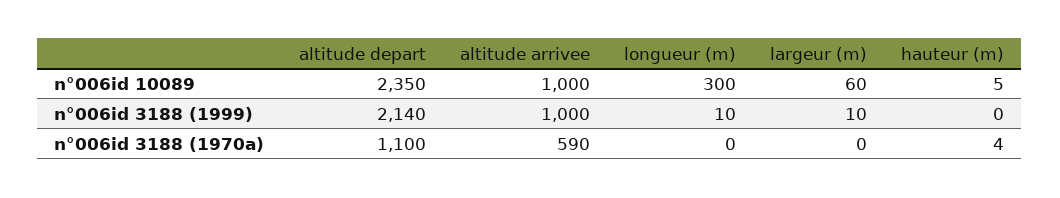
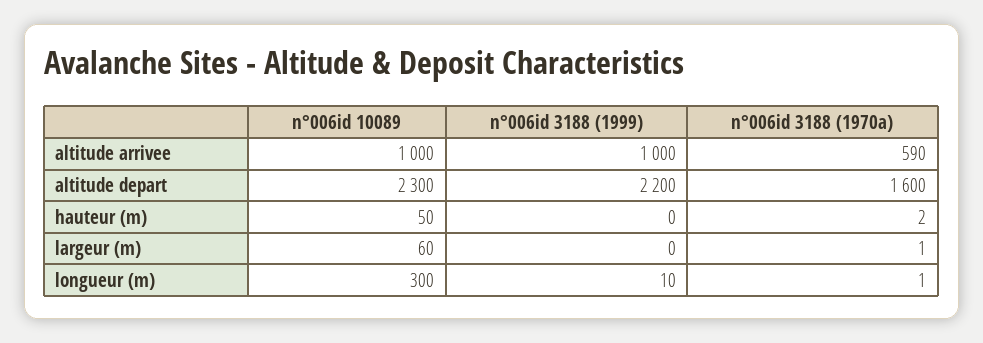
altitude depart, n°006id 10089: 2350 -> 2300
hauteur (m), n°006id 10089: 5 -> 50
altitude depart, n°006id 3188 (1999): 2140 -> 2200
largeur (m), n°006id 3188 (1999): 10 -> 0
altitude depart, n°006id 3188 (1970a): 1100 -> 1600
longueur (m), n°006id 3188 (1970a): 0 -> 1
largeur (m), n°006id 3188 (1970a): 0 -> 1
hauteur (m), n°006id 3188 (1970a): 4 -> 2

